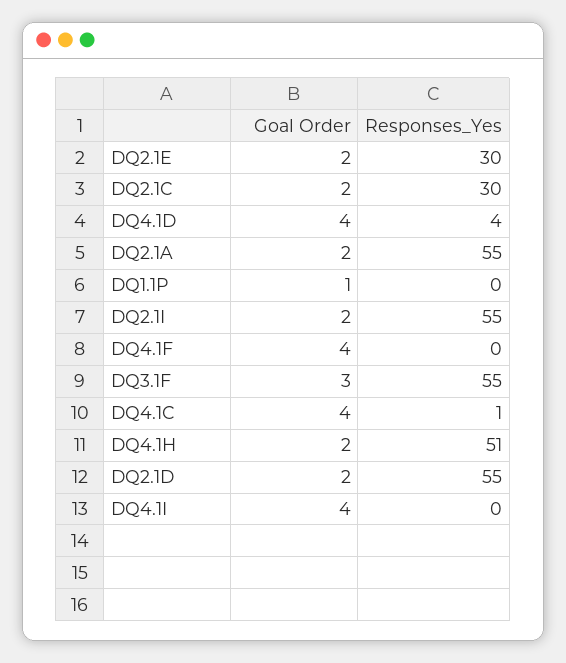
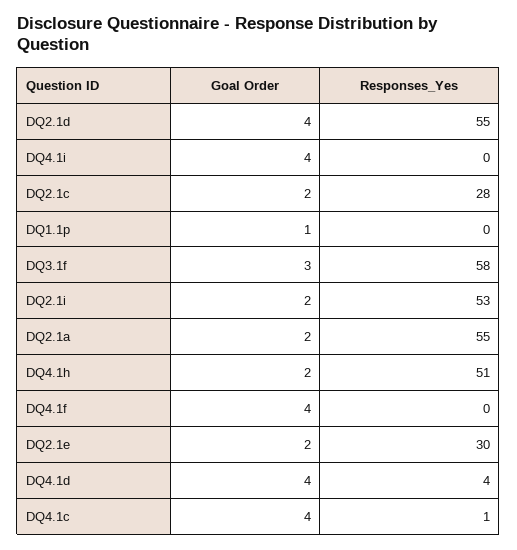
Responses_Yes, DQ2.1C: 30 -> 28
Responses_Yes, DQ2.1I: 55 -> 53
Responses_Yes, DQ3.1F: 55 -> 58
Goal Order, DQ2.1D: 2 -> 4

